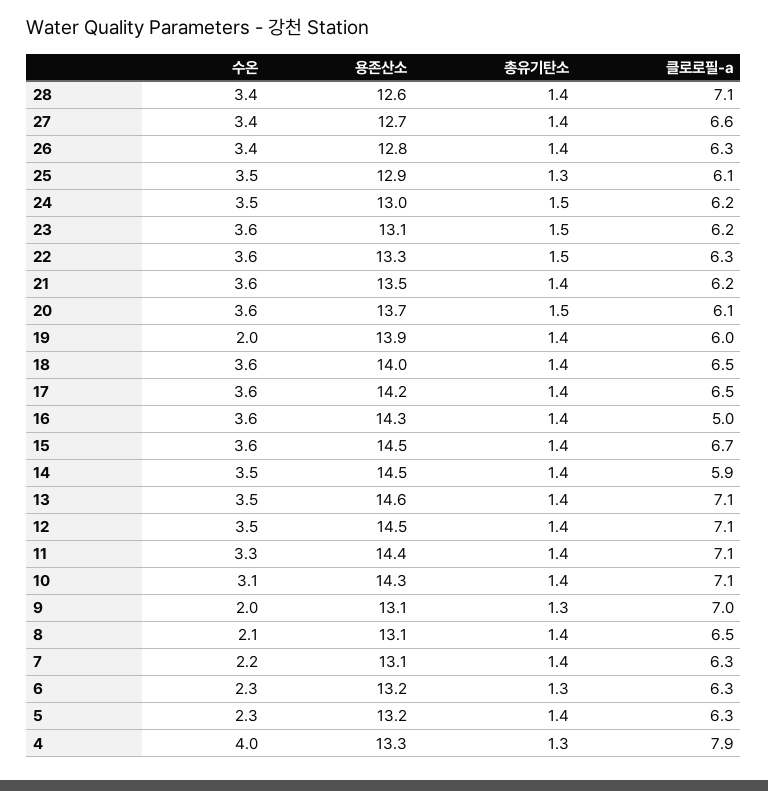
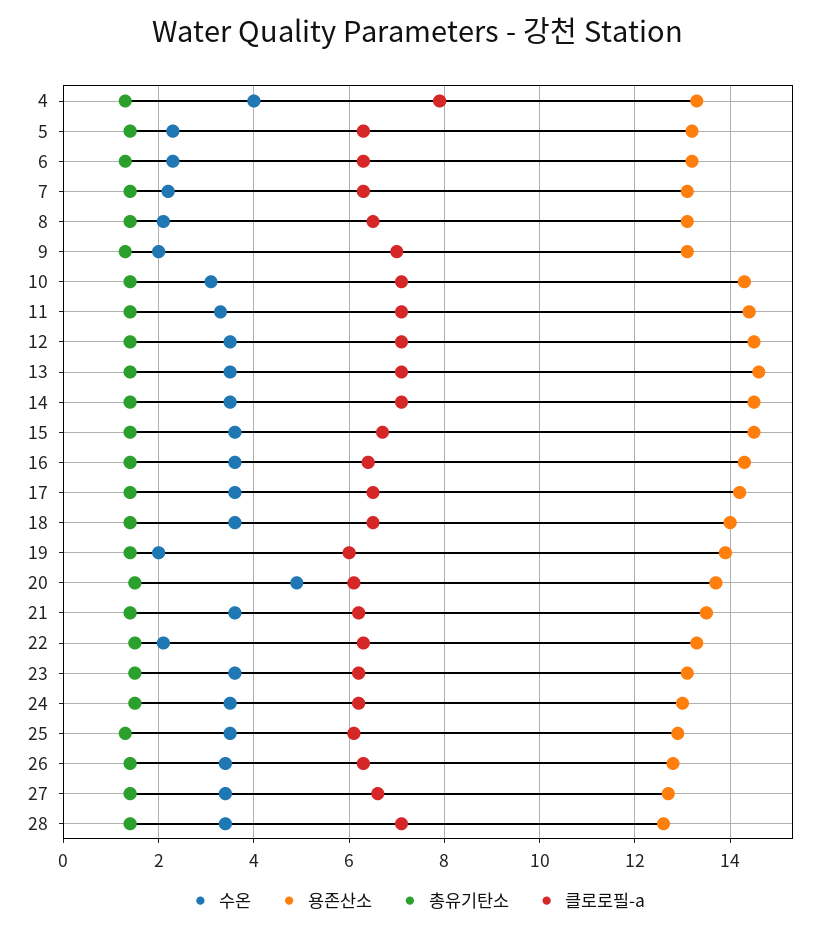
수온, 22: 3.6 -> 2
수온, 20: 3.6 -> 5
클로로필-a, 16: 5 -> 6.5
클로로필-a, 14: 5.9 -> 7

